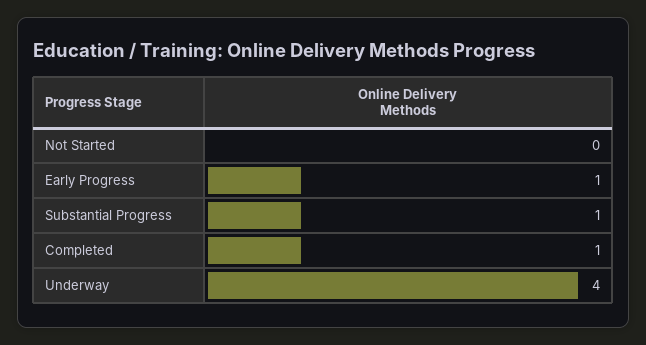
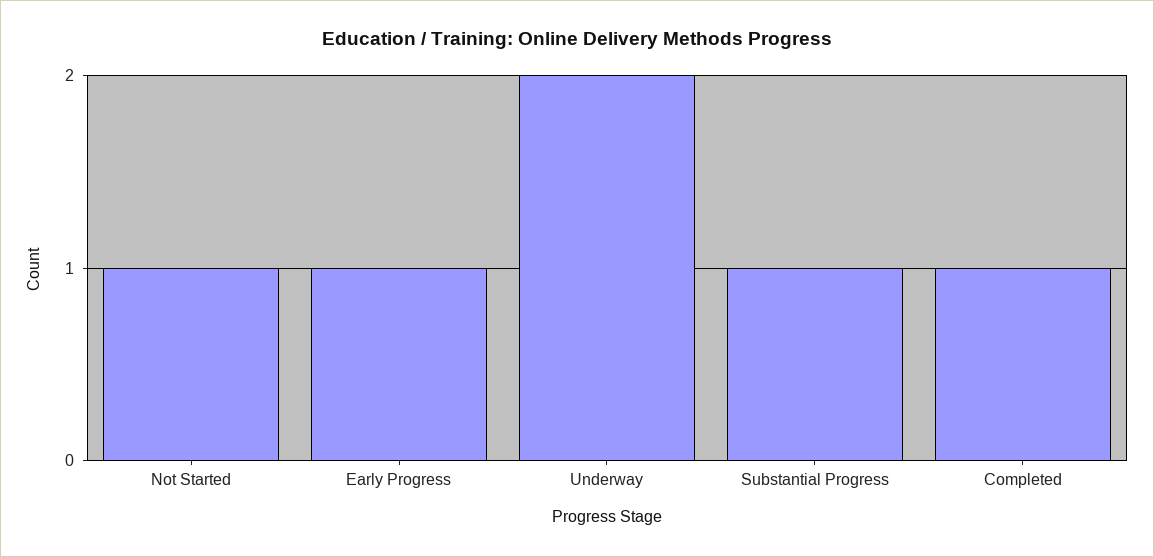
Not Started: 0 -> 1
Underway: 4 -> 2

